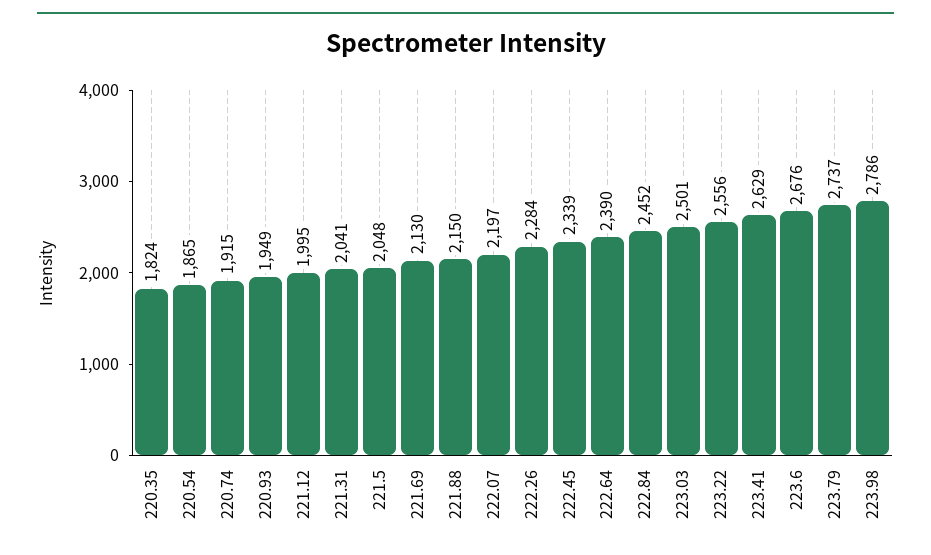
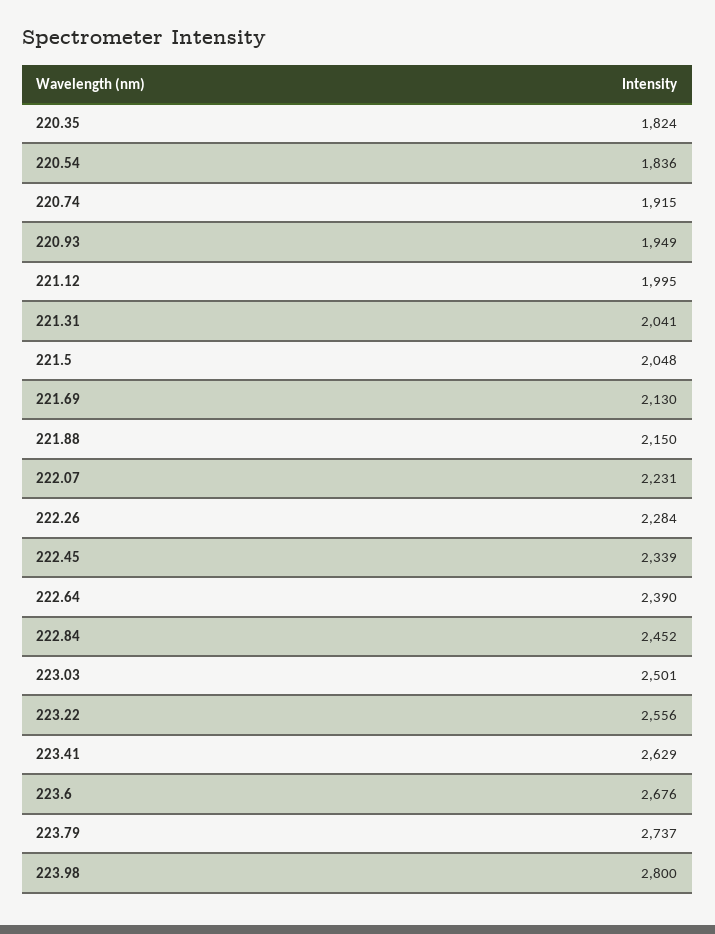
220.54: 1865 -> 1836
222.07: 2197 -> 2231
223.98: 2786 -> 2800

